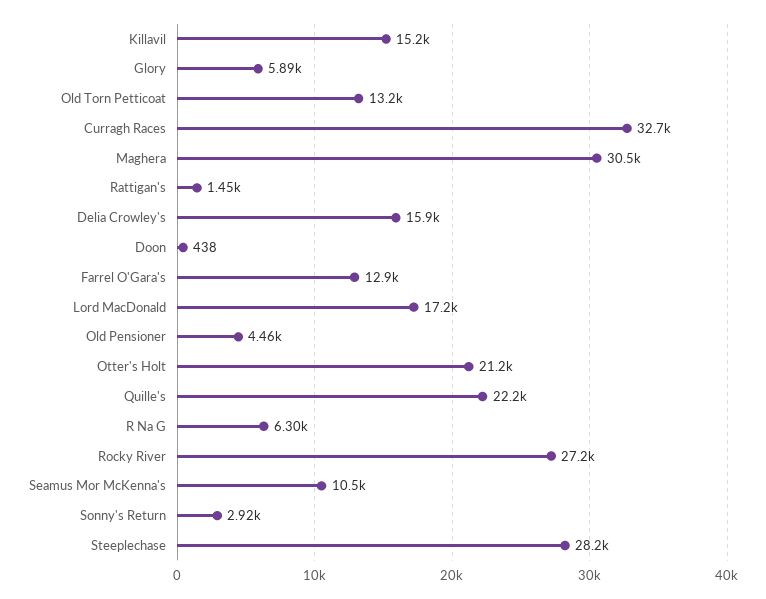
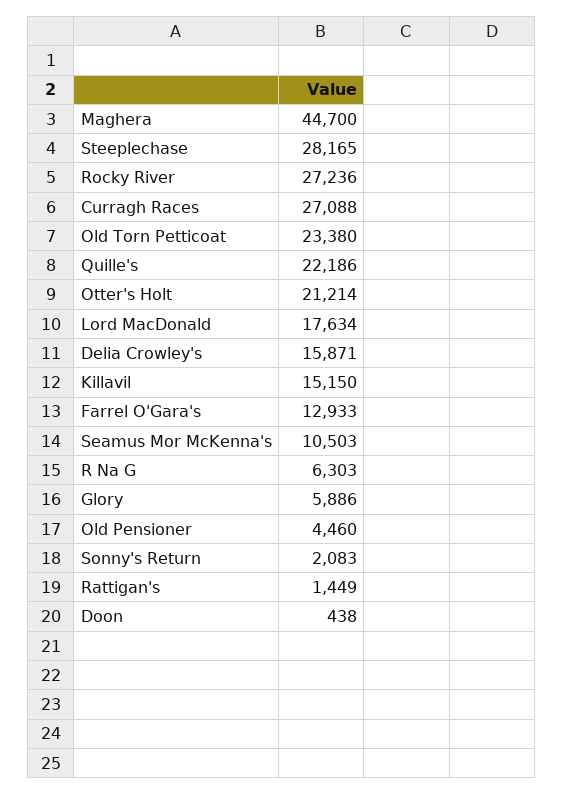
Old Torn Petticoat: 13200 -> 23380
Curragh Races: 32700 -> 27088
Maghera: 30500 -> 44700
Lord MacDonald: 17200 -> 17634
Sonny's Return: 2920 -> 2083

